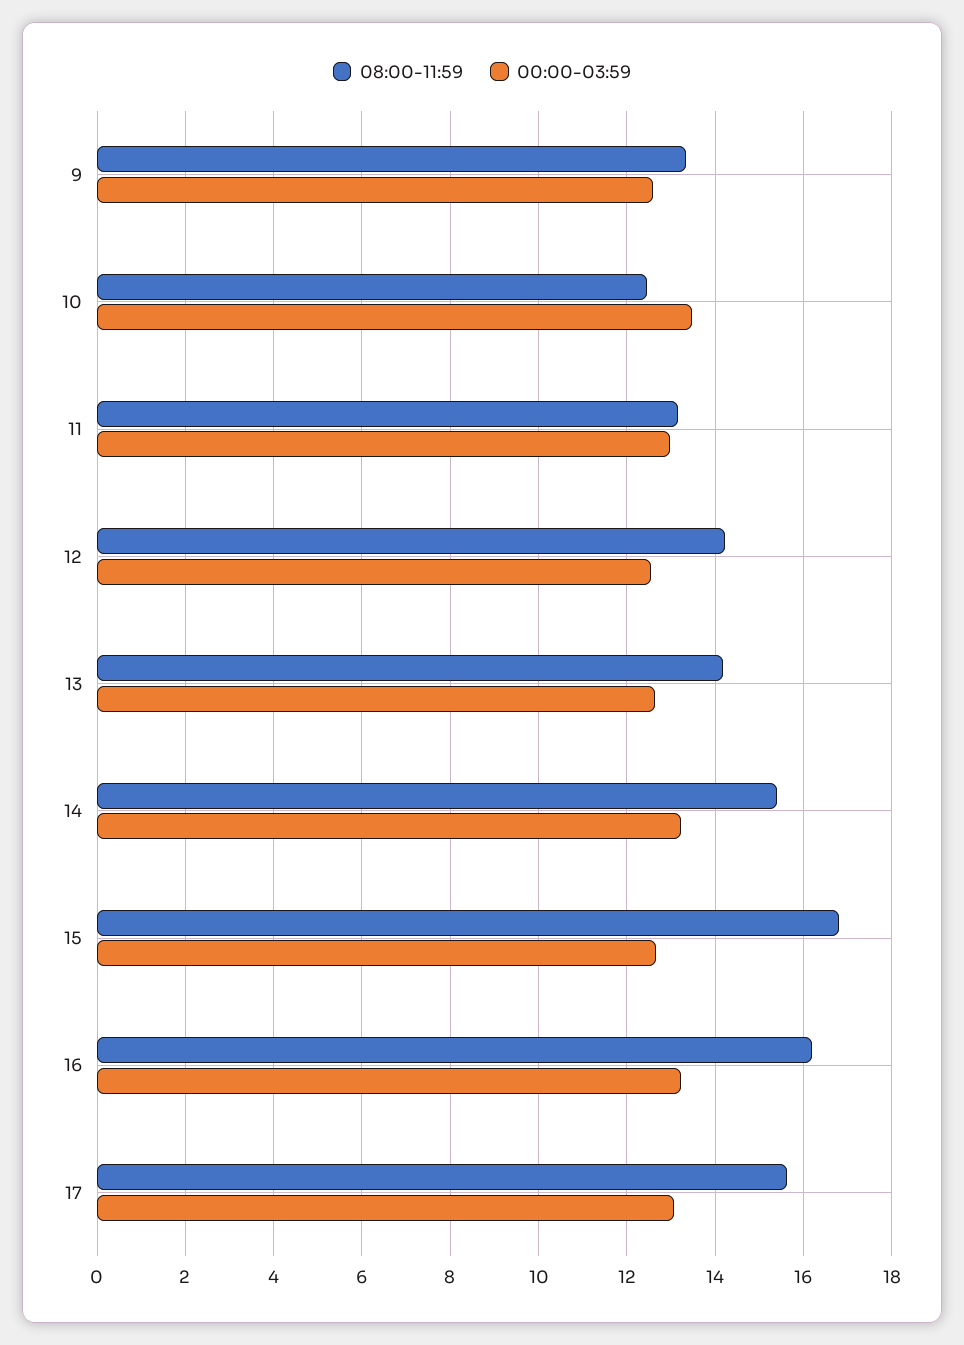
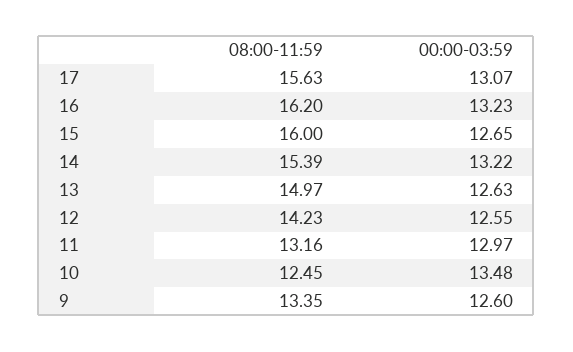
08:00-11:59, 13: 14.2 -> 14.97
08:00-11:59, 15: 16.8 -> 16

